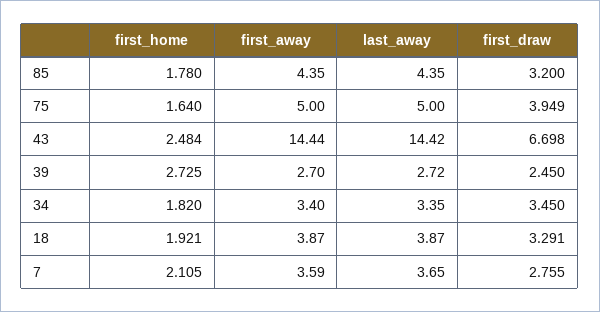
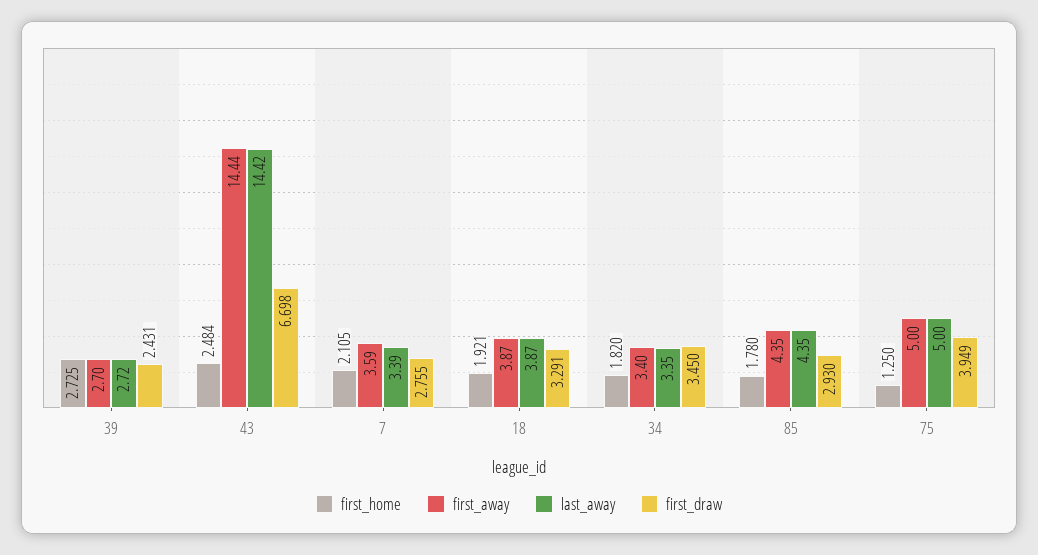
first_draw, 85: 3.2 -> 2.93
first_home, 75: 1.64 -> 1.25
first_draw, 39: 2.45 -> 2.431
last_away, 7: 3.65 -> 3.39

